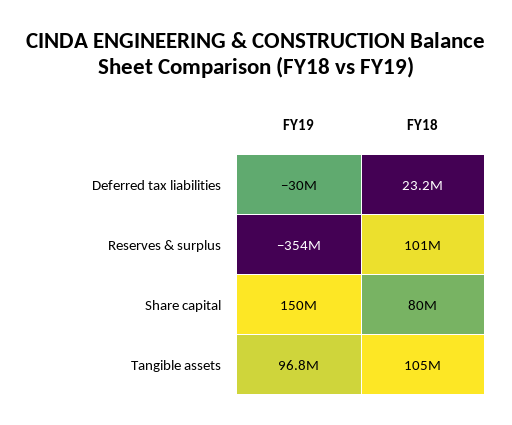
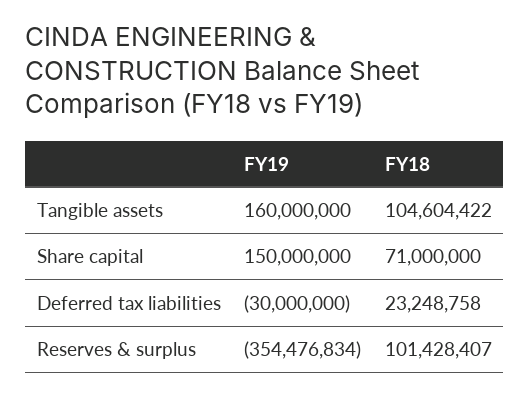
FY18, Share capital: 80000000 -> 71000000
FY19, Tangible assets: 96800000 -> 160000000

